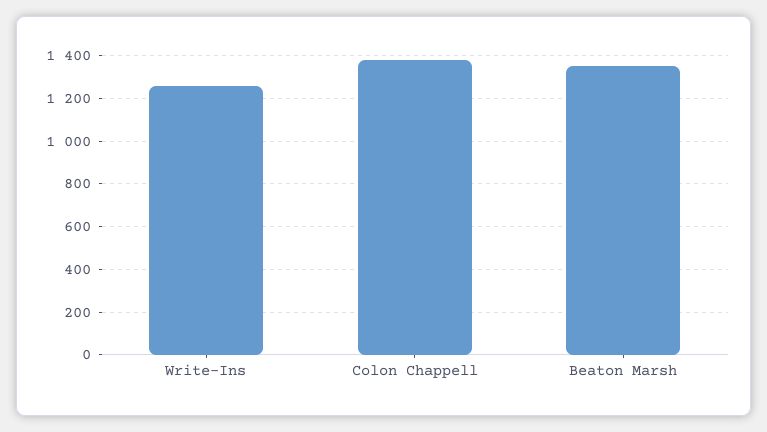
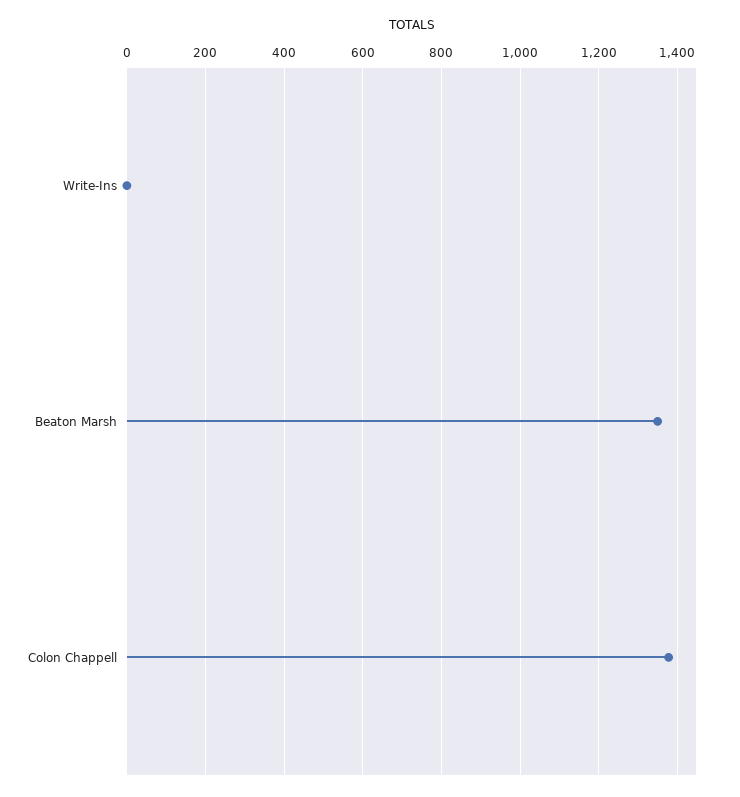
Write-Ins: 1250 -> 0

